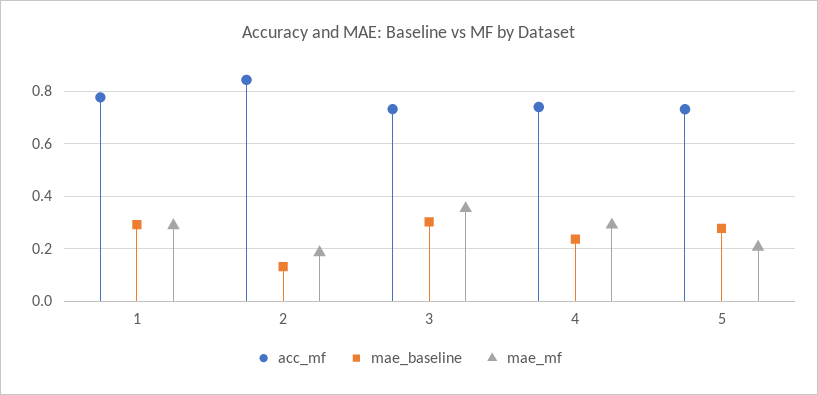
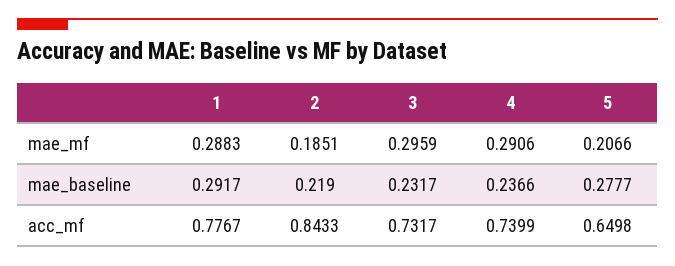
mae_baseline, 2: 0.125 -> 0.219
mae_baseline, 3: 0.3 -> 0.2317
mae_mf, 3: 0.35 -> 0.2959
acc_mf, 5: 0.725 -> 0.6498

